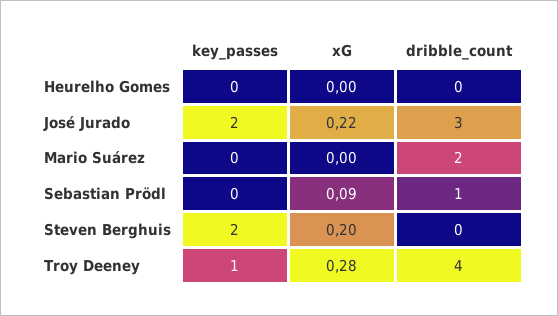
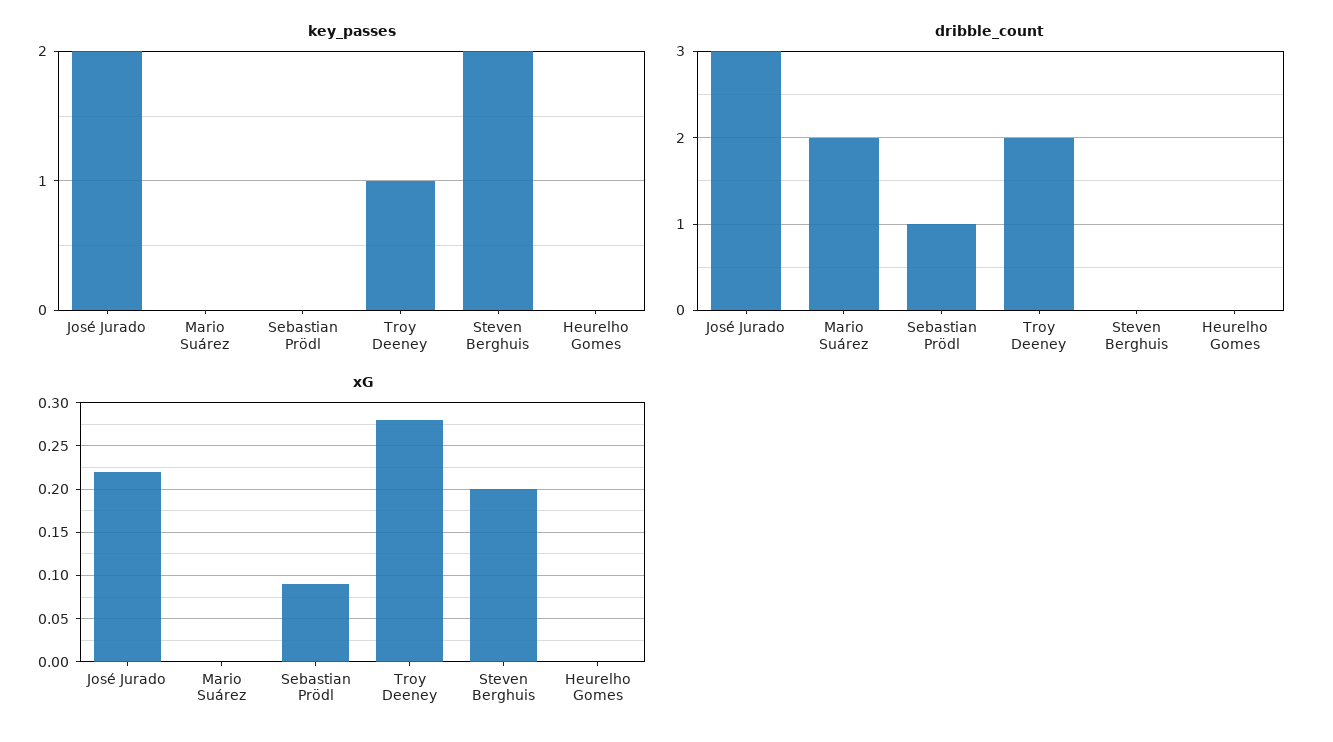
dribble_count, Troy Deeney: 4 -> 2

